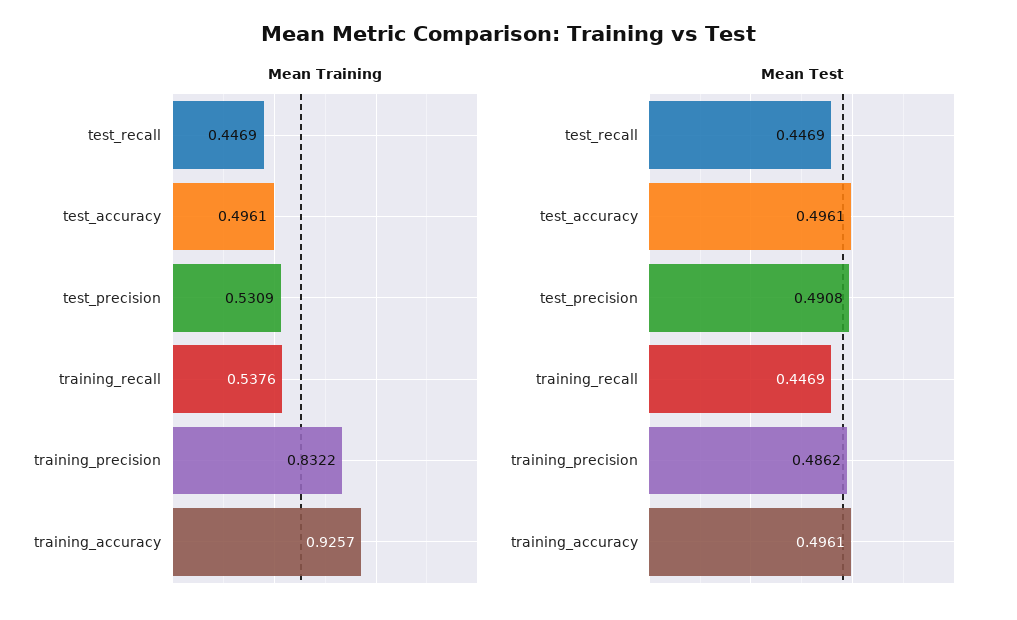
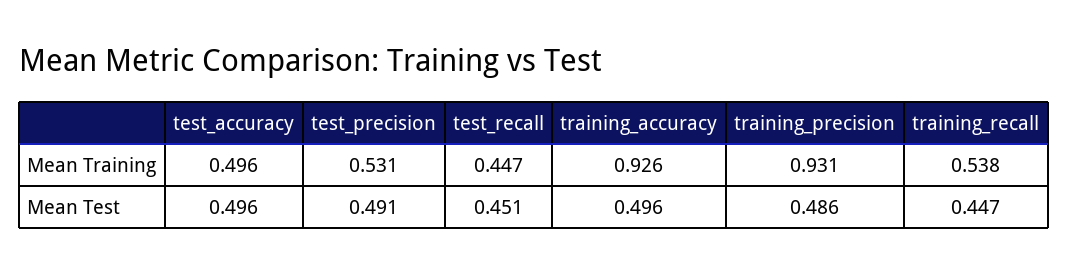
Mean Training, training_precision: 0.8322 -> 0.931
Mean Test, test_recall: 0.4469 -> 0.451

